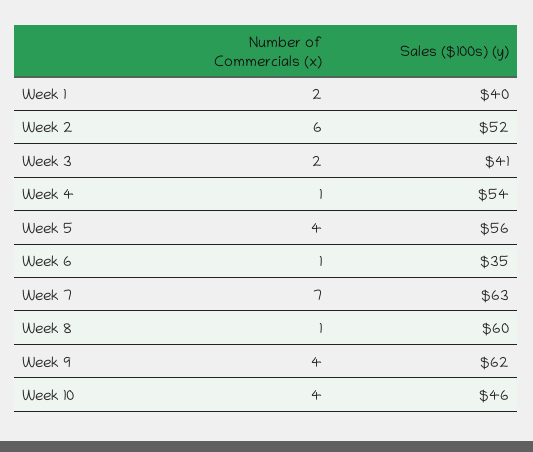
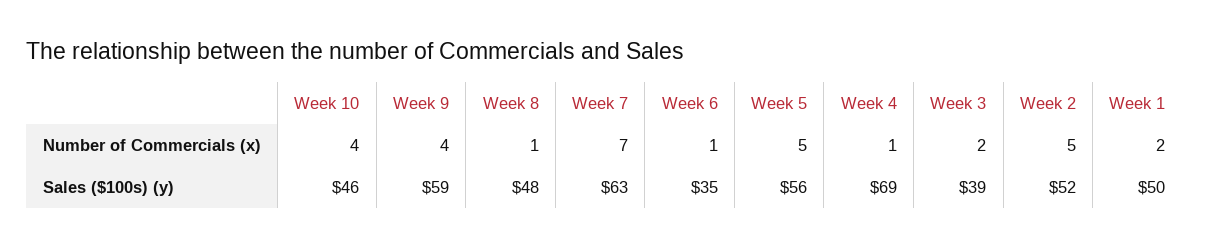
Sales ($100s) (y), Week 1: 40 -> 50
Number of Commercials (x), Week 2: 6 -> 5
Sales ($100s) (y), Week 3: 41 -> 39
Sales ($100s) (y), Week 4: 54 -> 69
Number of Commercials (x), Week 5: 4 -> 5
Sales ($100s) (y), Week 8: 60 -> 48
Sales ($100s) (y), Week 9: 62 -> 59

